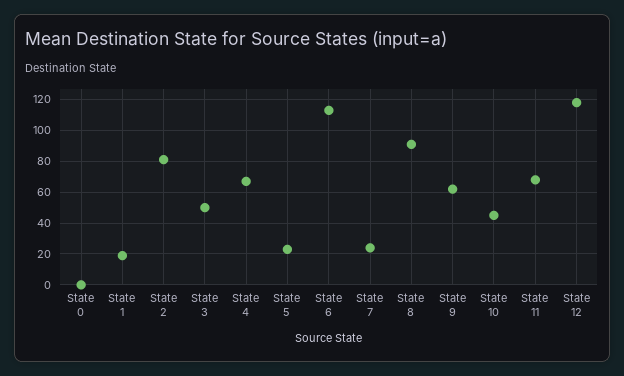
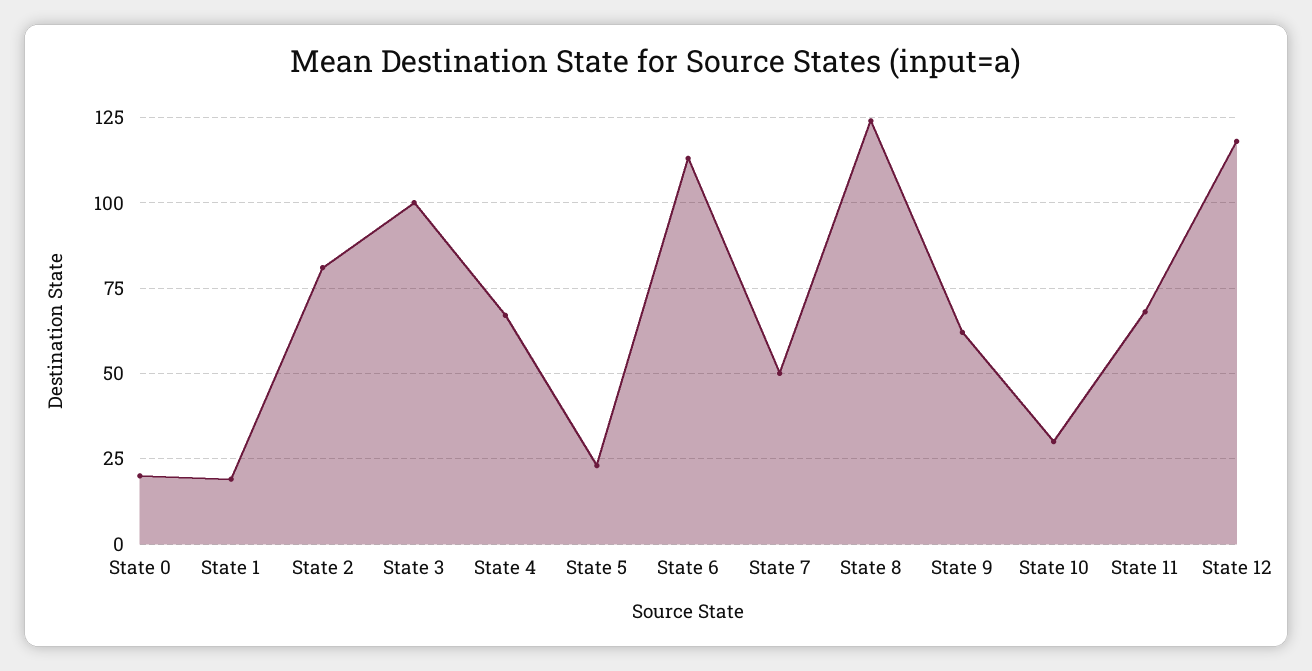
State 0: 0 -> 20
State 3: 50 -> 100
State 7: 25 -> 50
State 8: 90 -> 125
State 10: 45 -> 30

